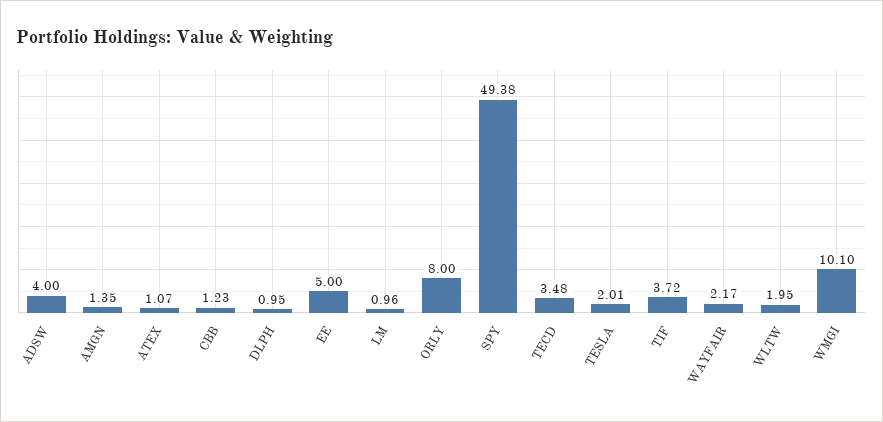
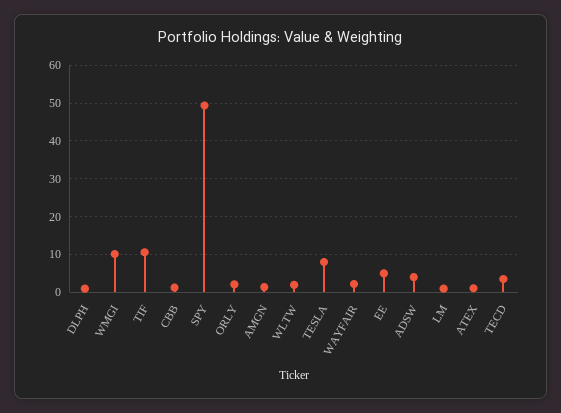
ORLY: 8 -> 2
TESLA: 2.01 -> 8
TIF: 3.72 -> 10

